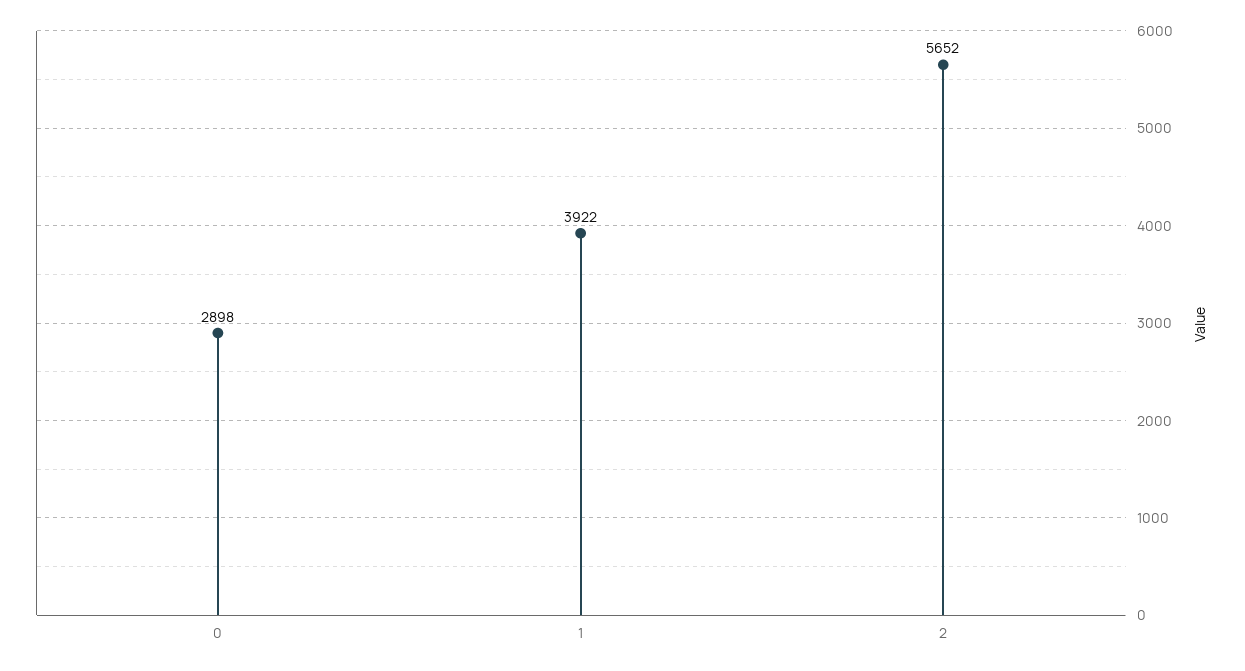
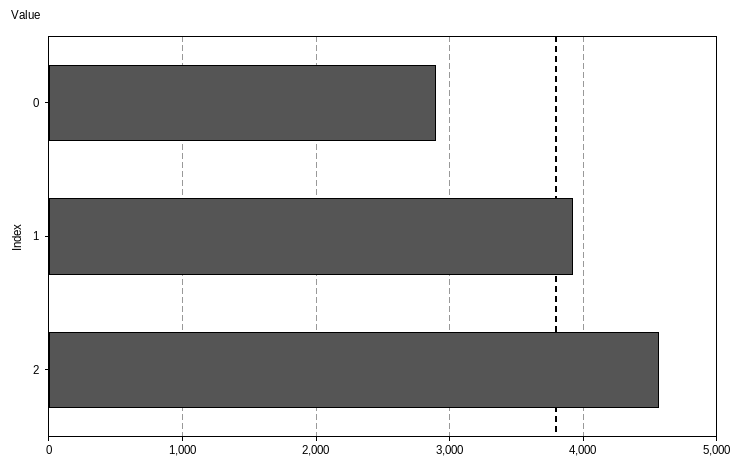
2: 5652 -> 4600

